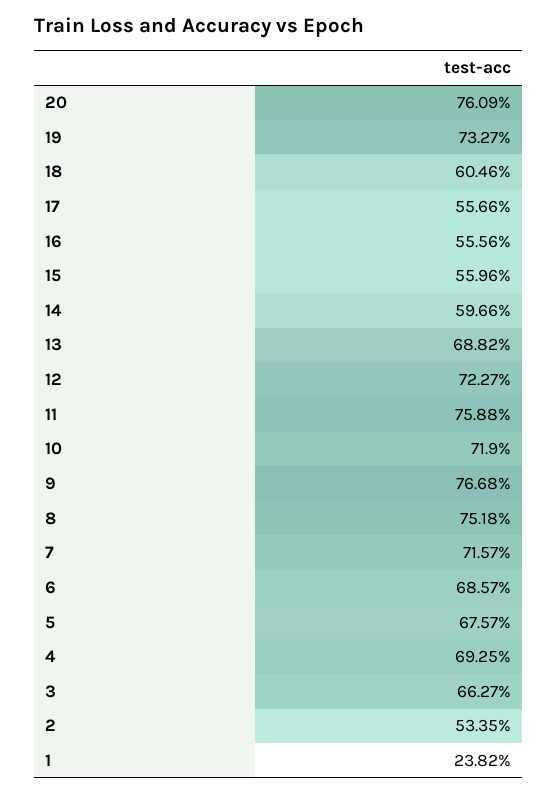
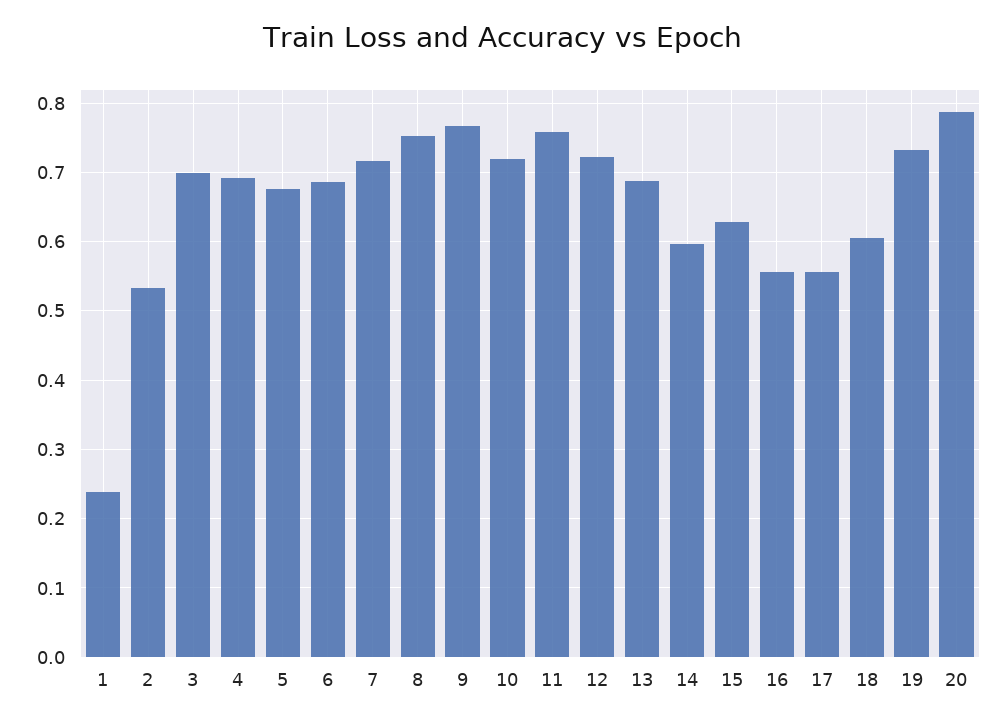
20: 0.7609 -> 0.79
15: 0.5596 -> 0.63
3: 0.6627 -> 0.7

